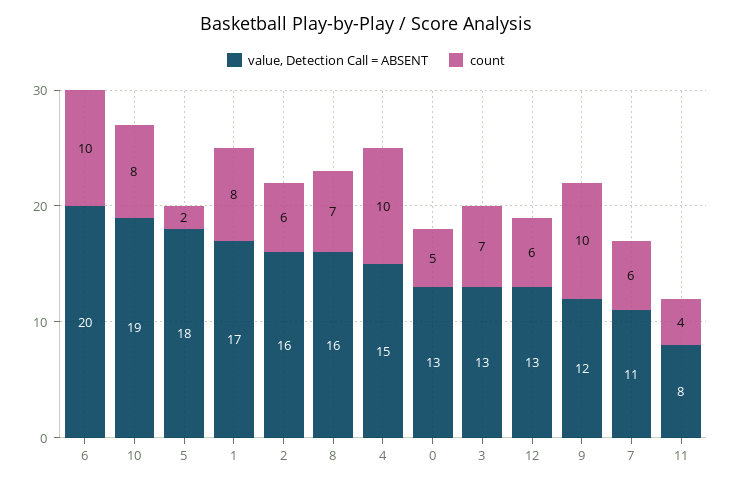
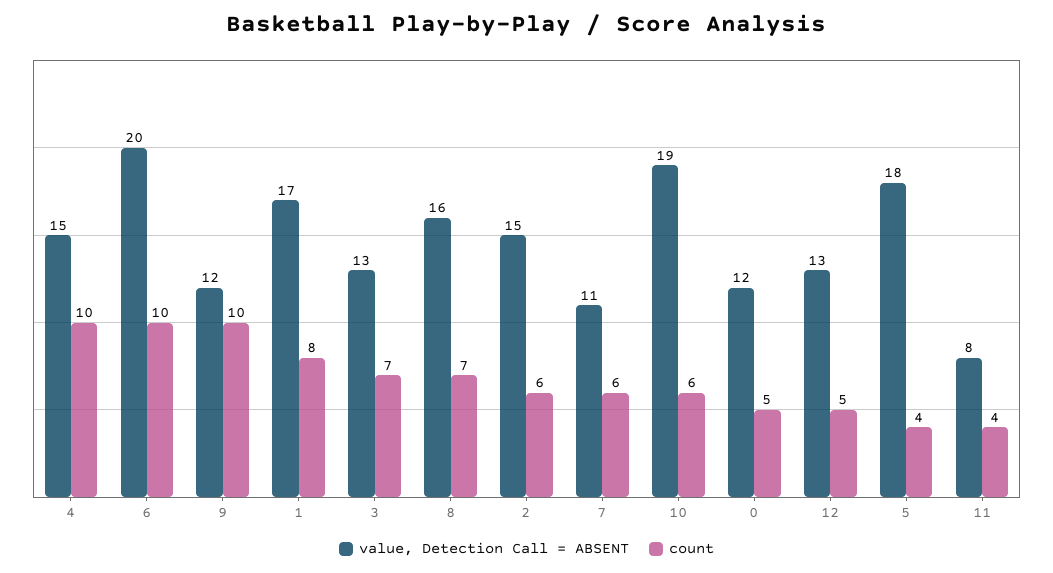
count, 10: 8 -> 6
count, 5: 2 -> 4
value, Detection Call = ABSENT, 2: 16 -> 15
value, Detection Call = ABSENT, 0: 13 -> 12
count, 12: 6 -> 5

